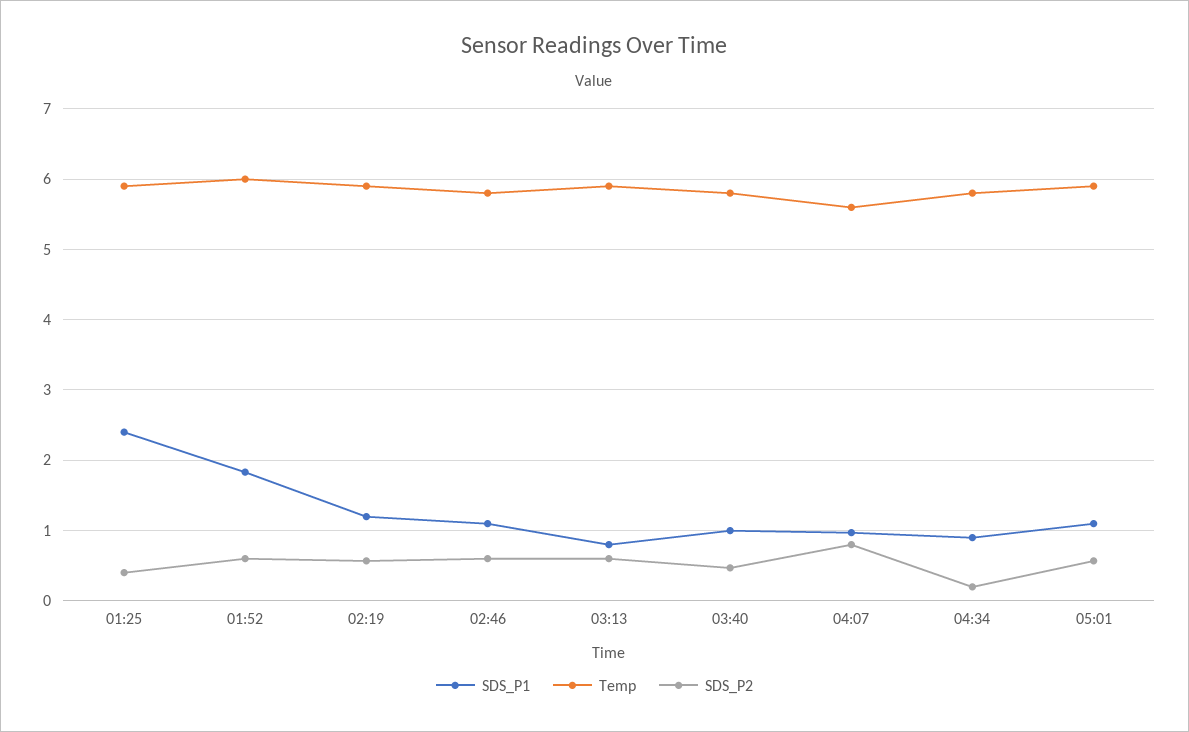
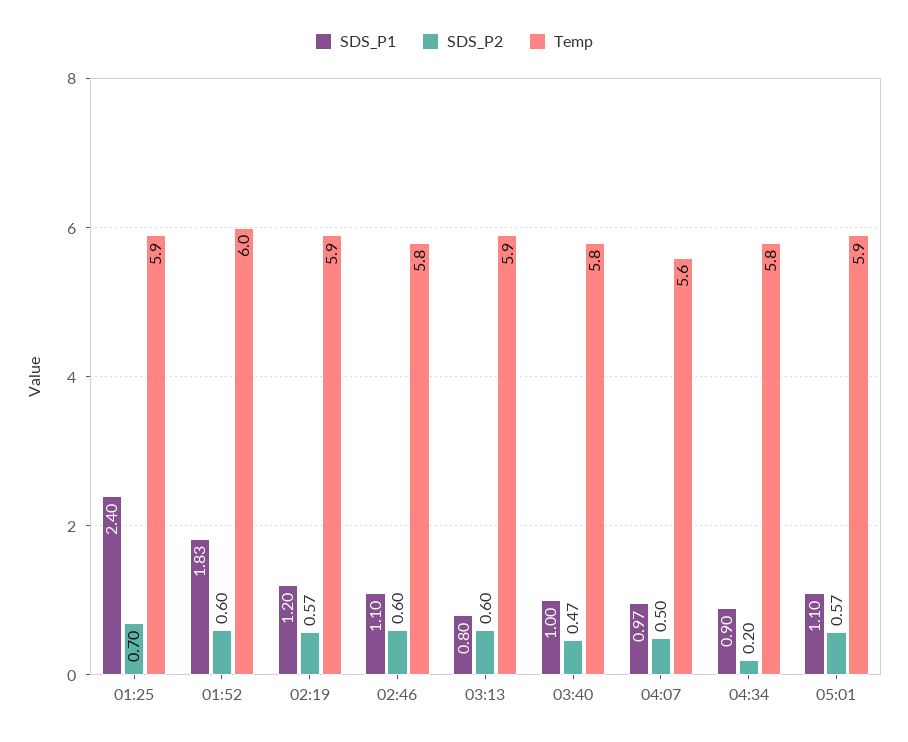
SDS_P2, 01:25: 0.4 -> 0.7
SDS_P2, 04:07: 0.8 -> 0.5

